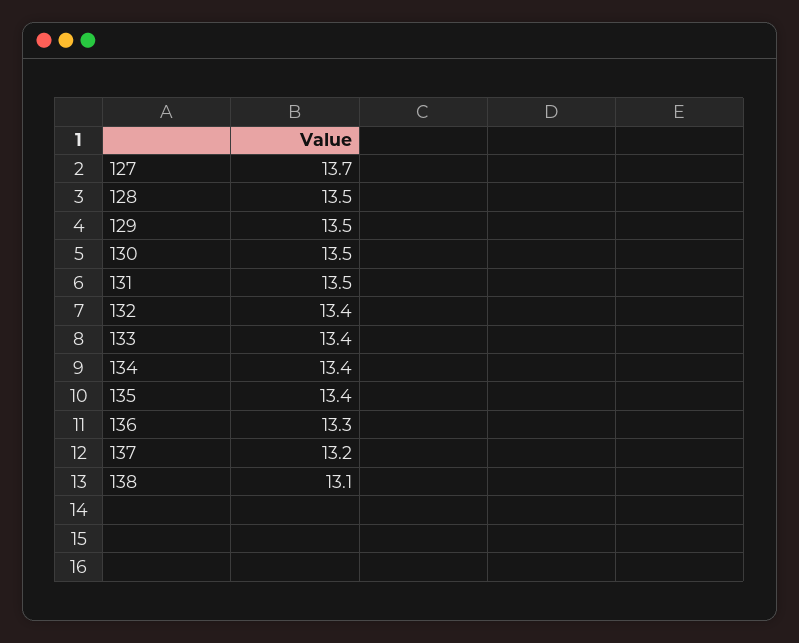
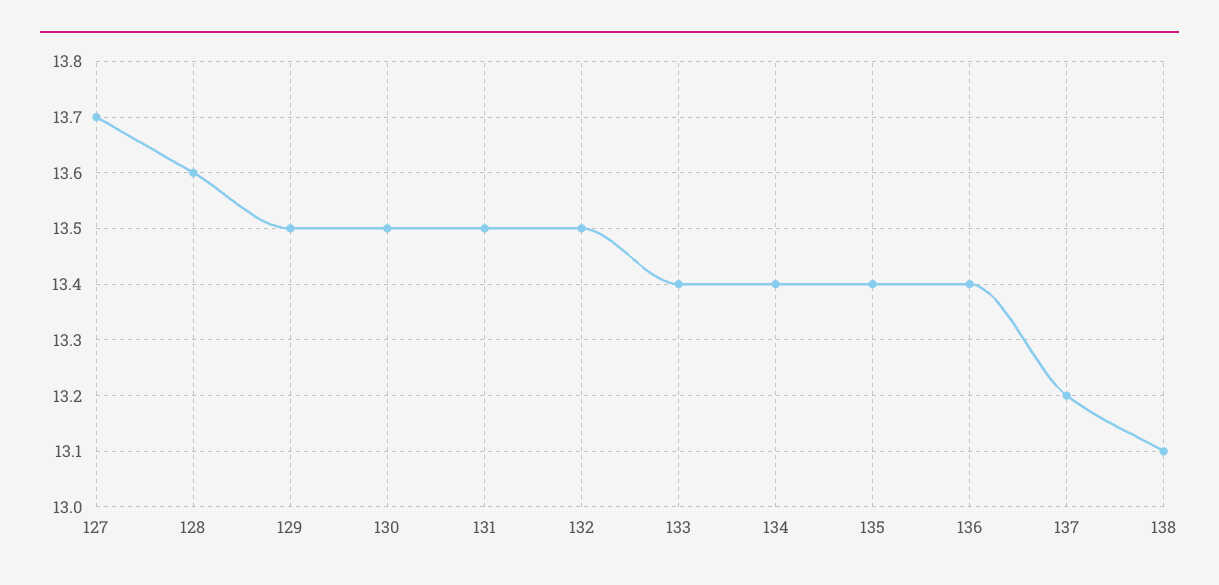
128: 13.5 -> 13.6
132: 13.4 -> 13.5
136: 13.3 -> 13.4

